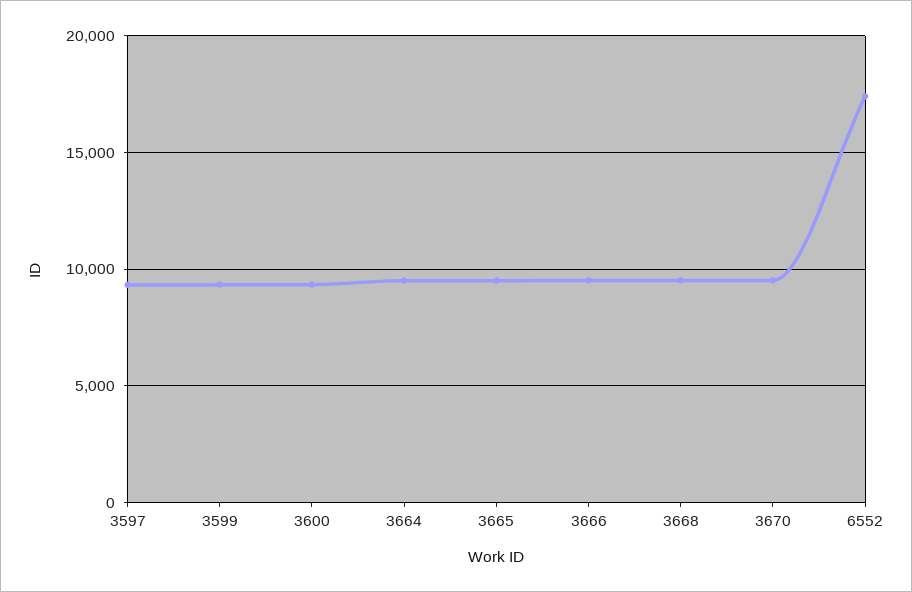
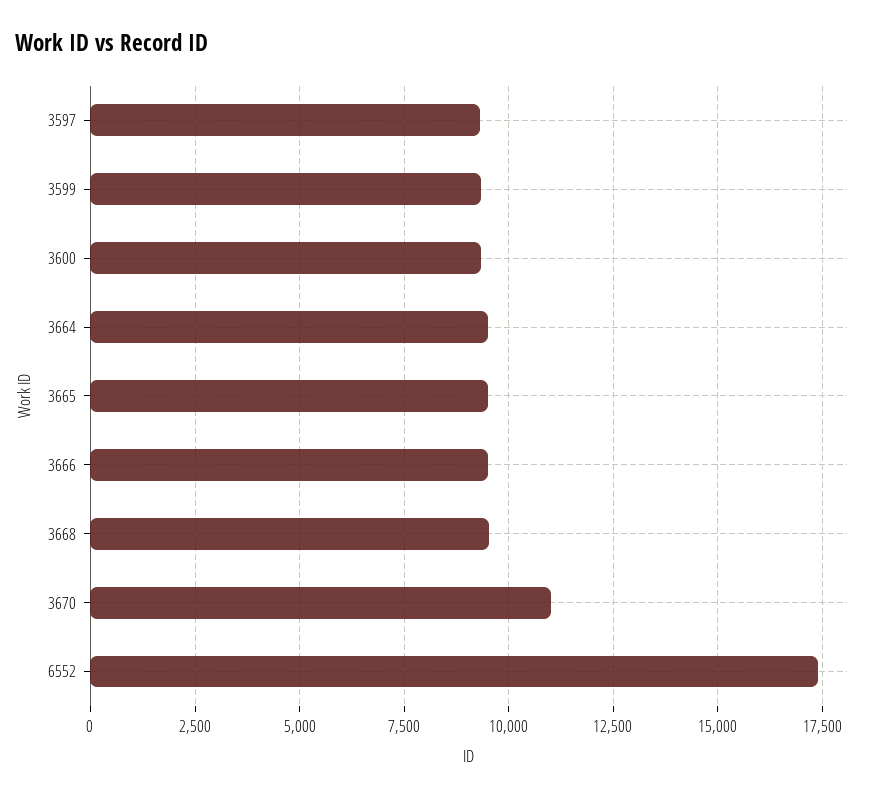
3670: 9500 -> 11000

